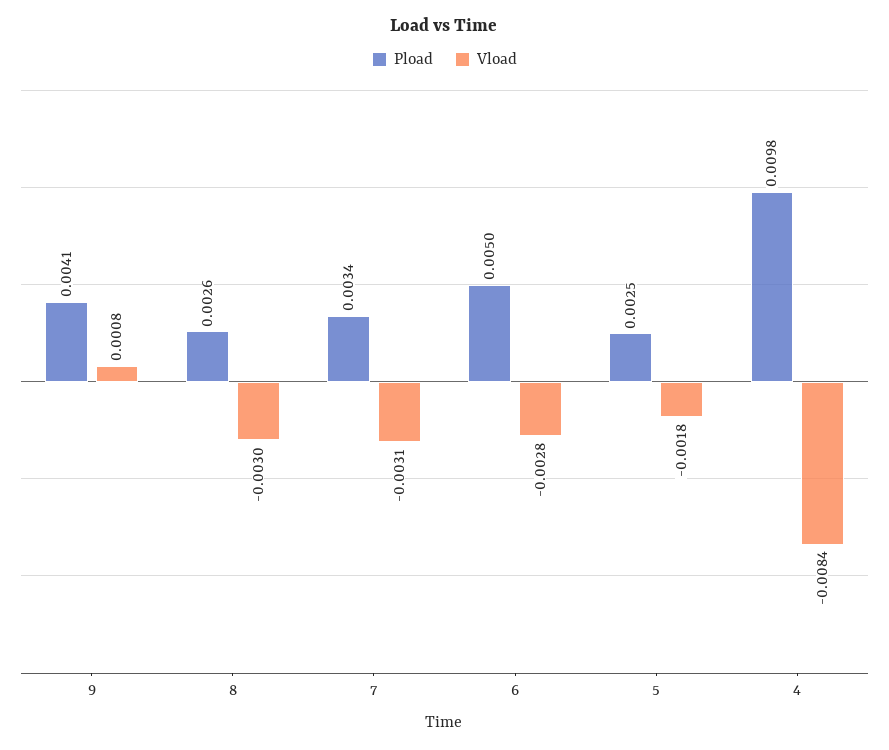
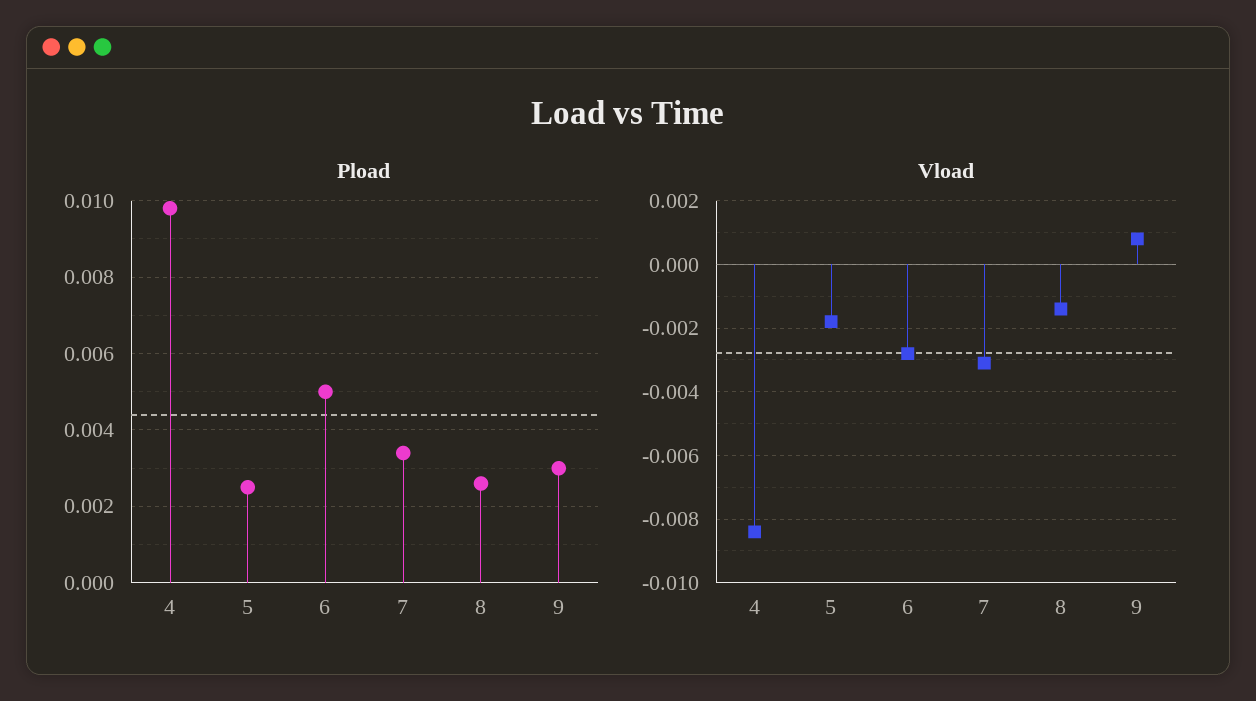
Pload, 9: 0.0041 -> 0.003
Vload, 8: -0.003 -> -0.0015

